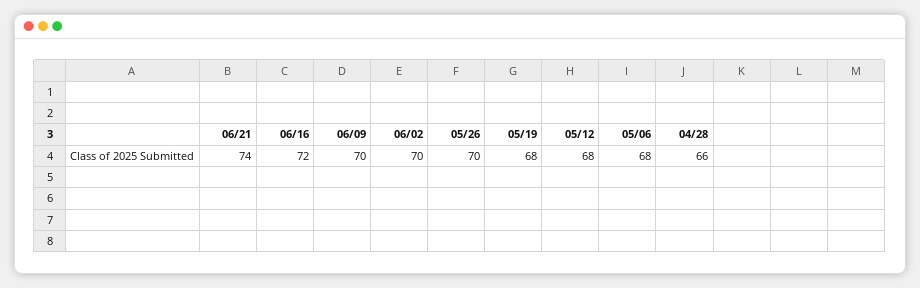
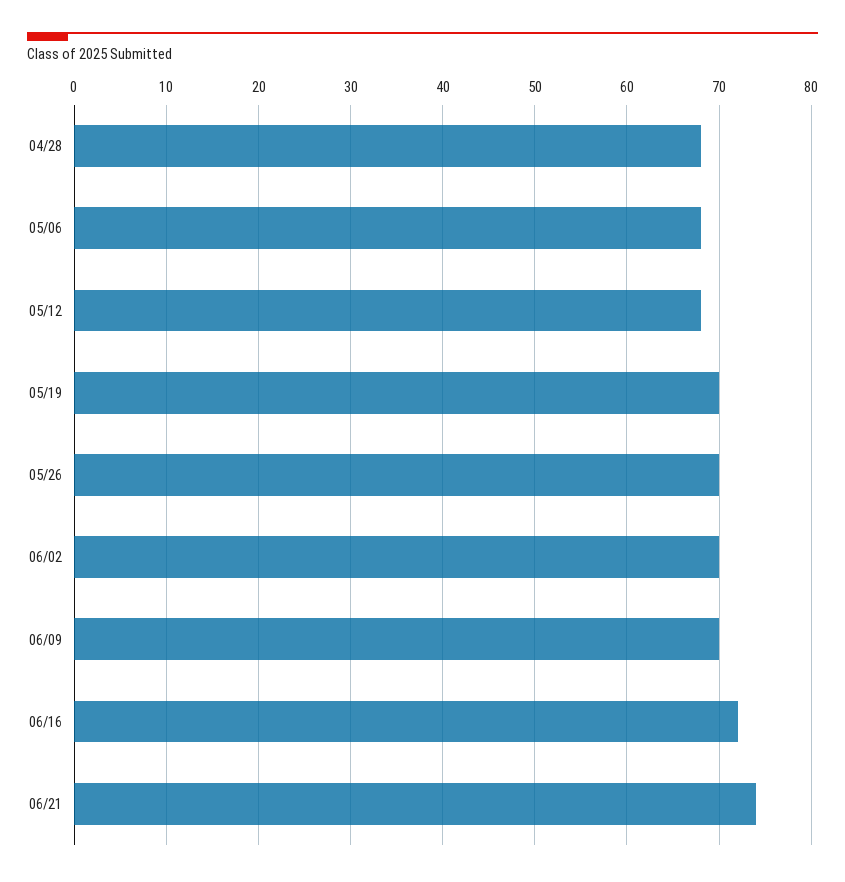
05/19: 68 -> 70
04/28: 66 -> 68

